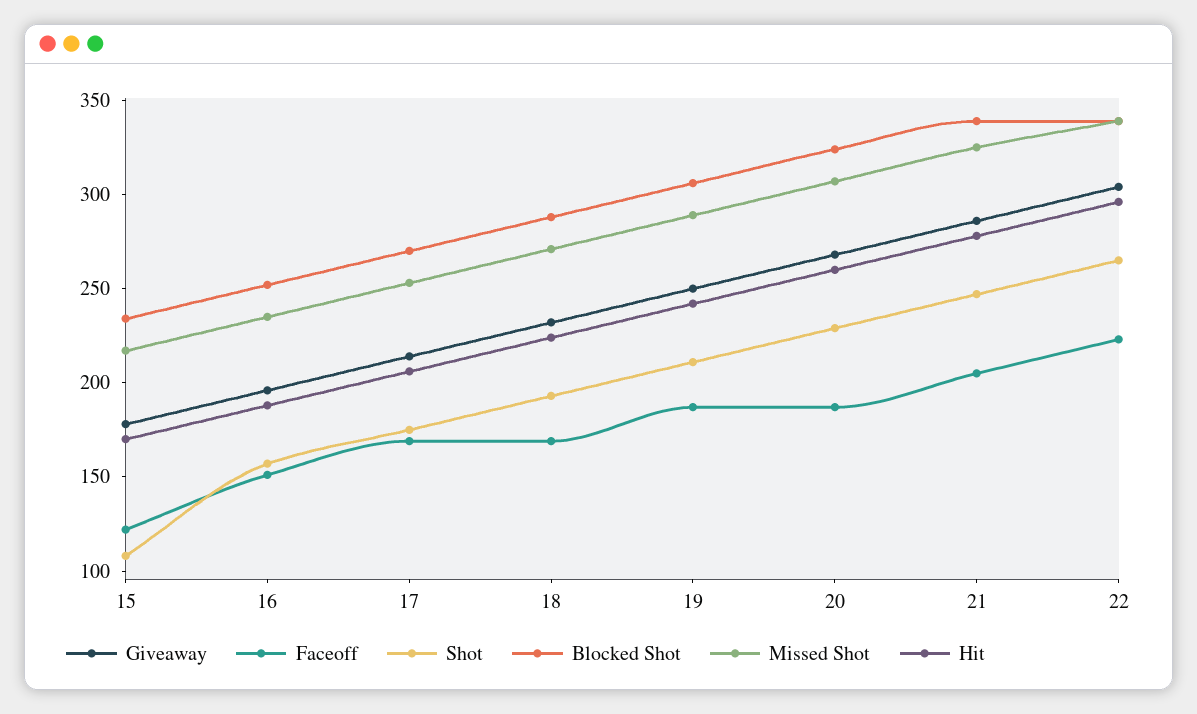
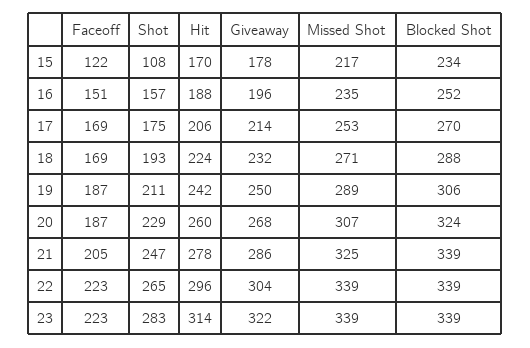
Faceoff, 23: none -> 223
Shot, 23: none -> 283
Hit, 23: none -> 314
Giveaway, 23: none -> 322
Missed Shot, 23: none -> 339
Blocked Shot, 23: none -> 339

